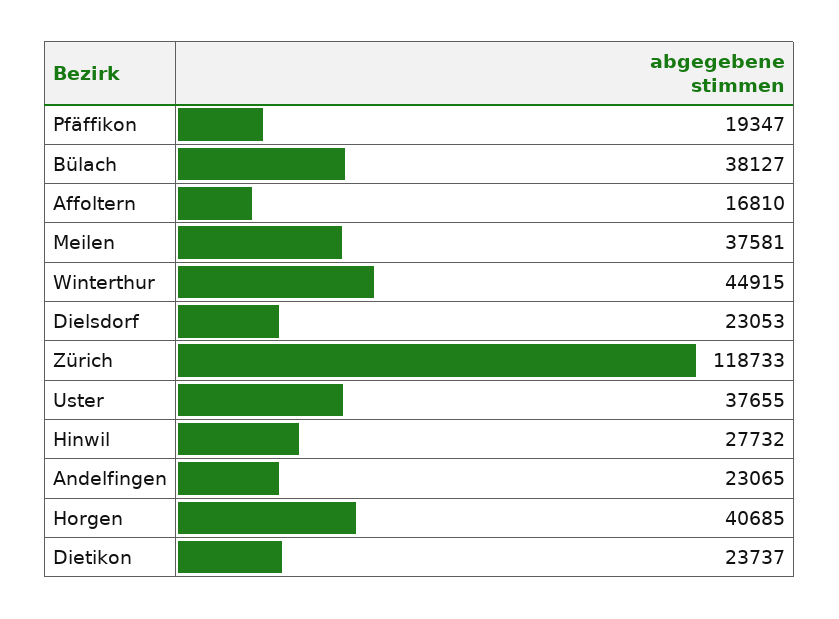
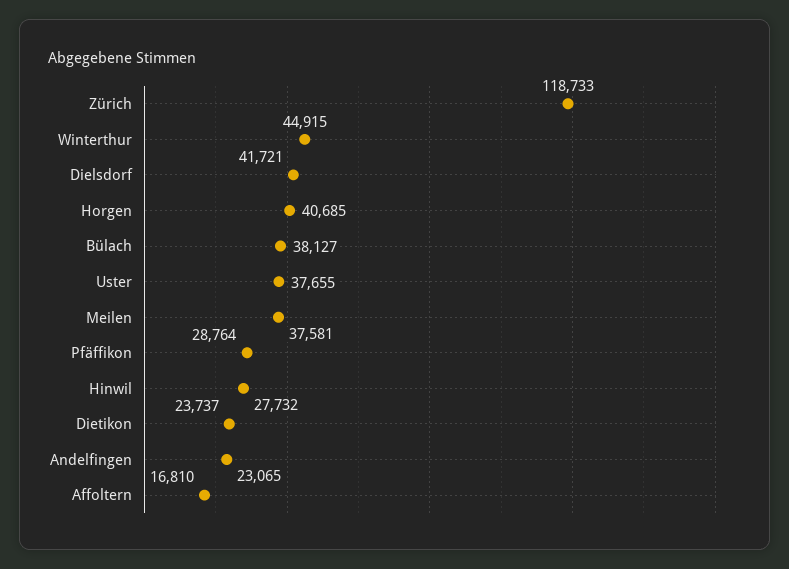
Pfäffikon: 19347 -> 28764
Dielsdorf: 23053 -> 41721

